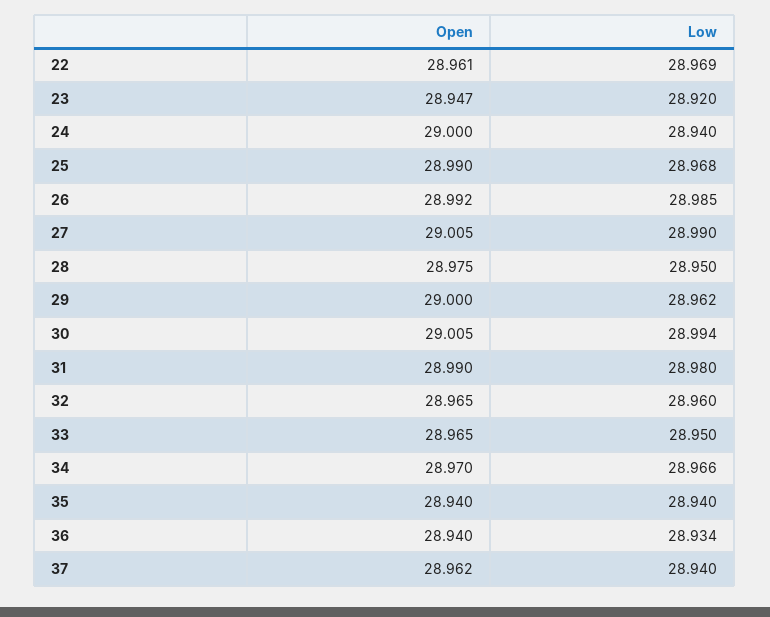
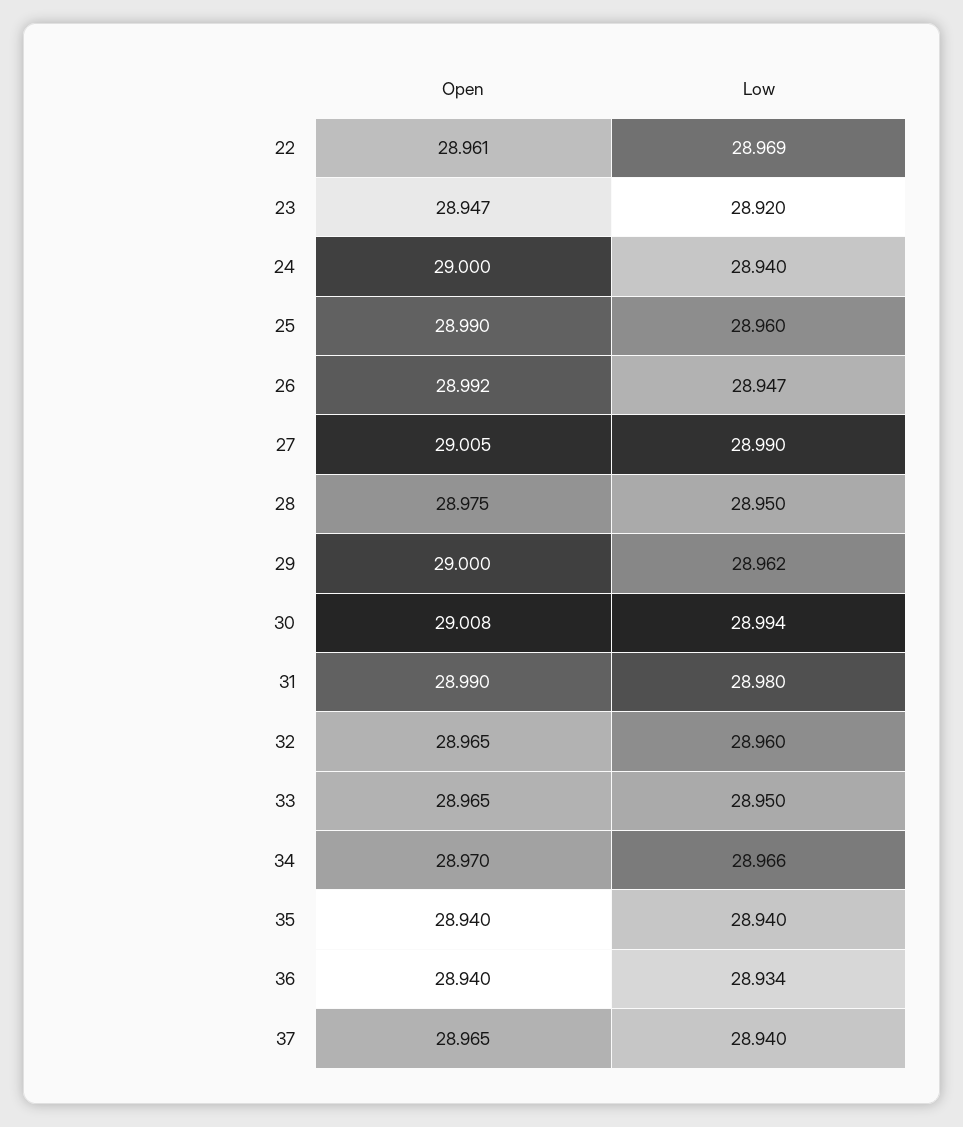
Low, 25: 28.968 -> 28.96
Low, 26: 28.985 -> 28.947
Open, 30: 29.005 -> 29.008
Open, 37: 28.962 -> 28.965

